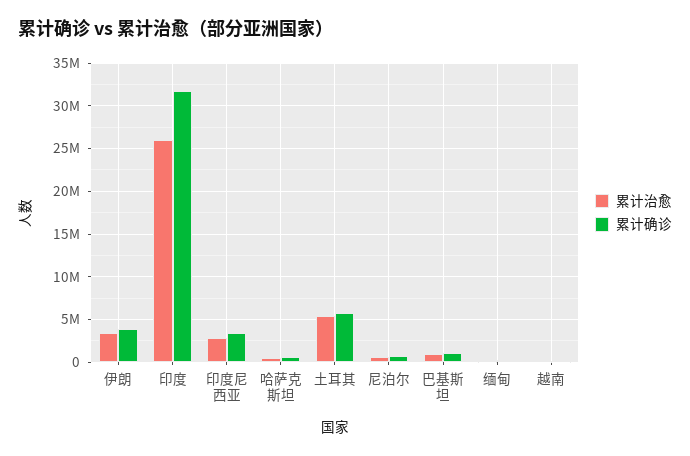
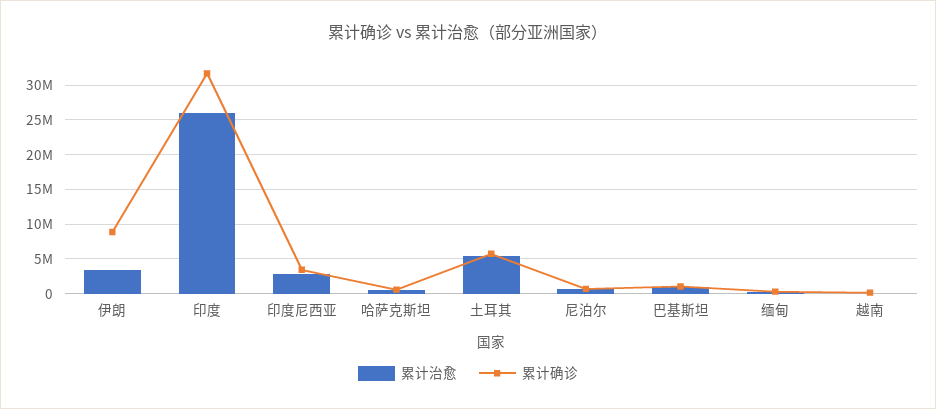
累计确诊, 伊朗: 4000000 -> 9000000

